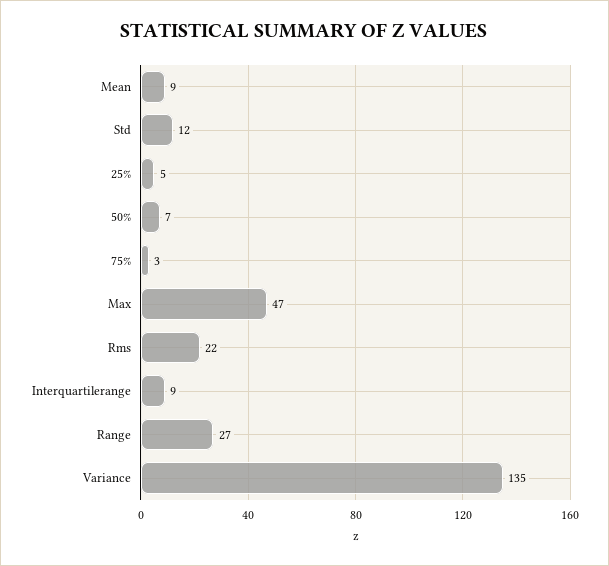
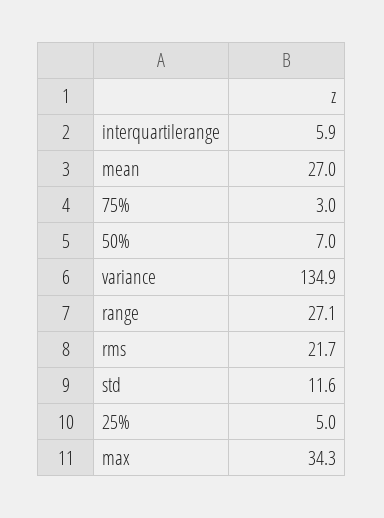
Mean: 9 -> 27
Max: 47 -> 34.3
Interquartilerange: 9 -> 5.9

